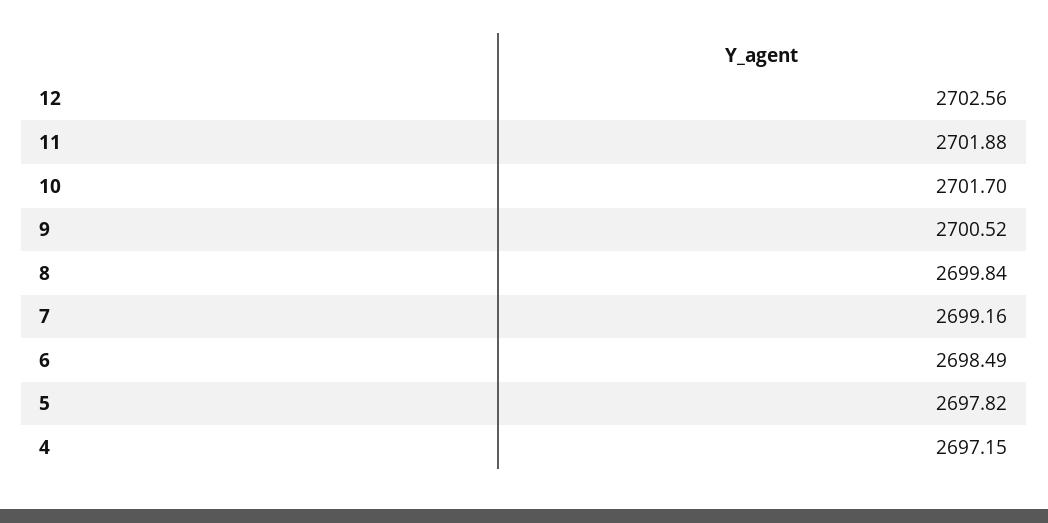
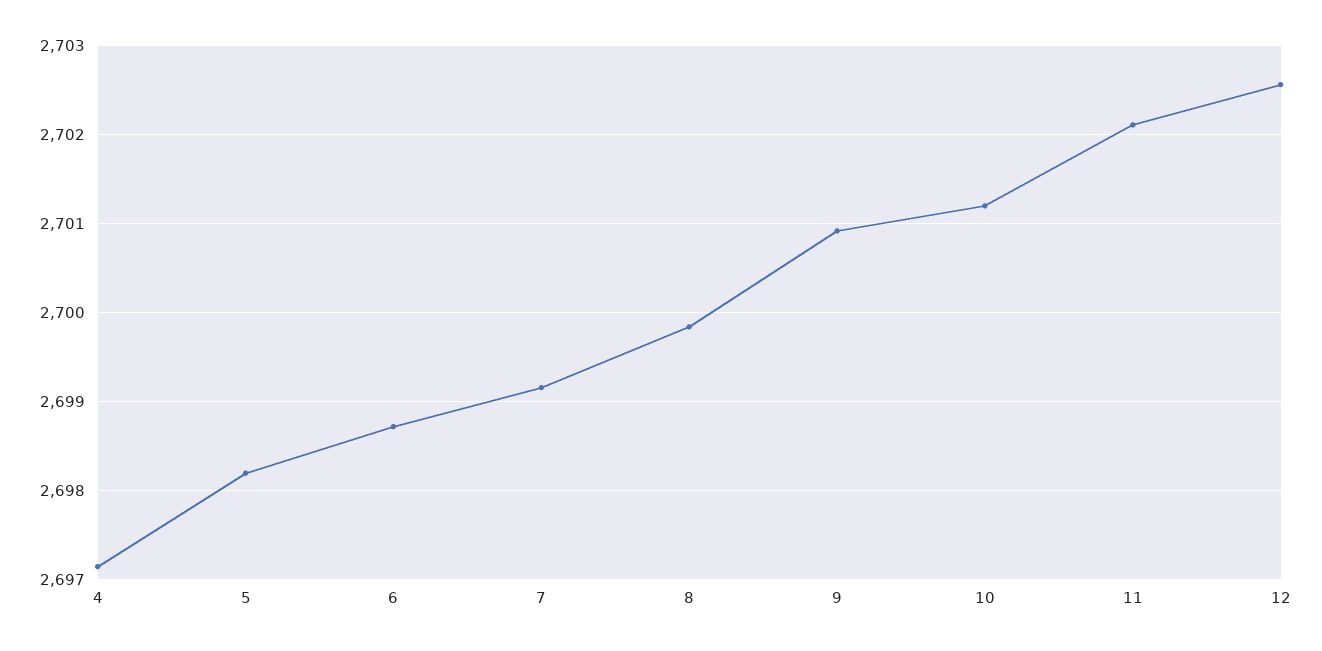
11: 2701.88 -> 2702.1
10: 2701.7 -> 2701.2
9: 2700.52 -> 2700.9
6: 2698.49 -> 2698.7
5: 2697.82 -> 2698.2

